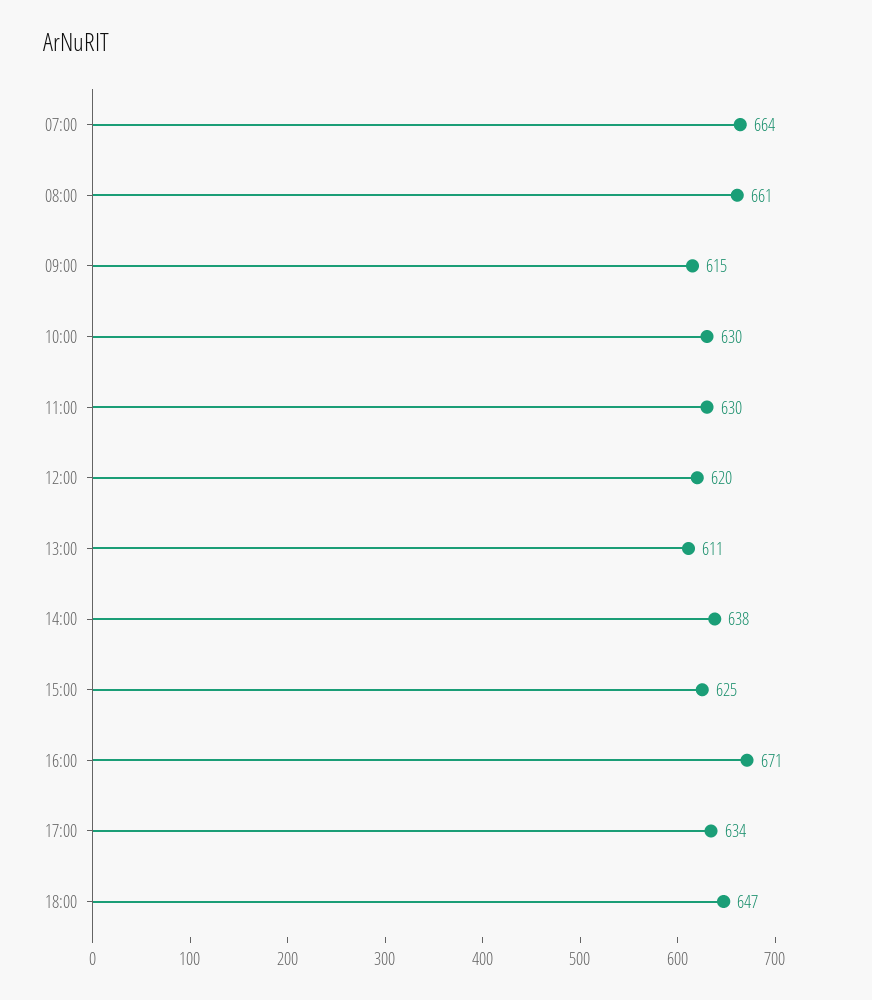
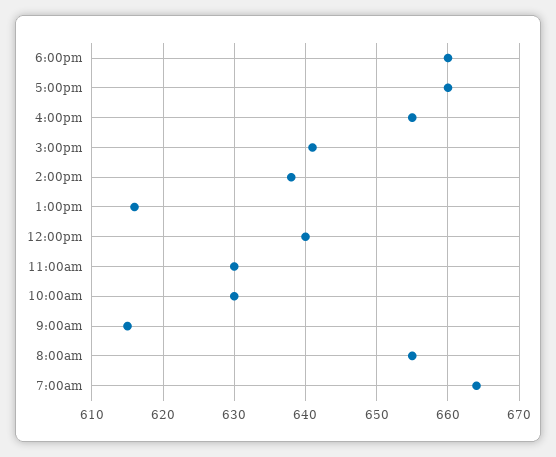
08:00: 661 -> 655
12:00: 620 -> 640
13:00: 611 -> 616
15:00: 625 -> 641
16:00: 671 -> 655
17:00: 634 -> 660
18:00: 647 -> 660

